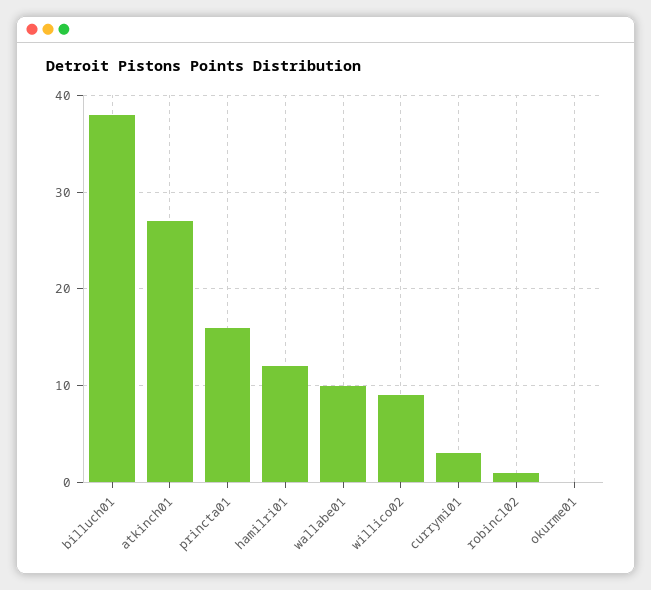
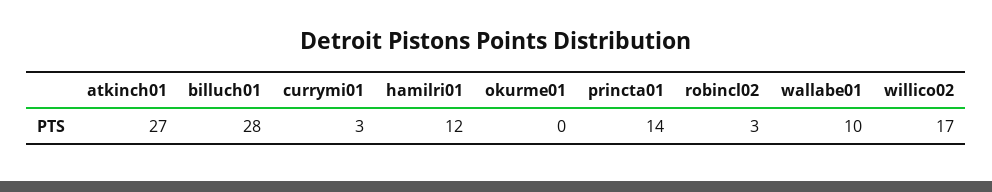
billuch01: 38 -> 28
princta01: 16 -> 14
willico02: 9 -> 17
robincl02: 1 -> 3

